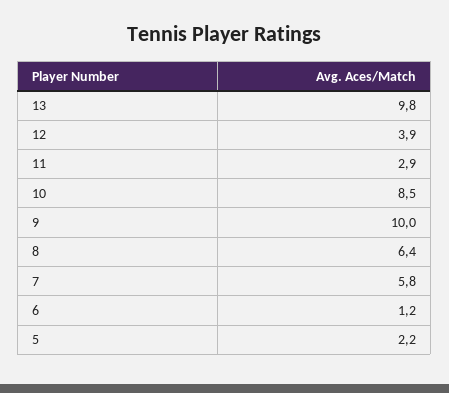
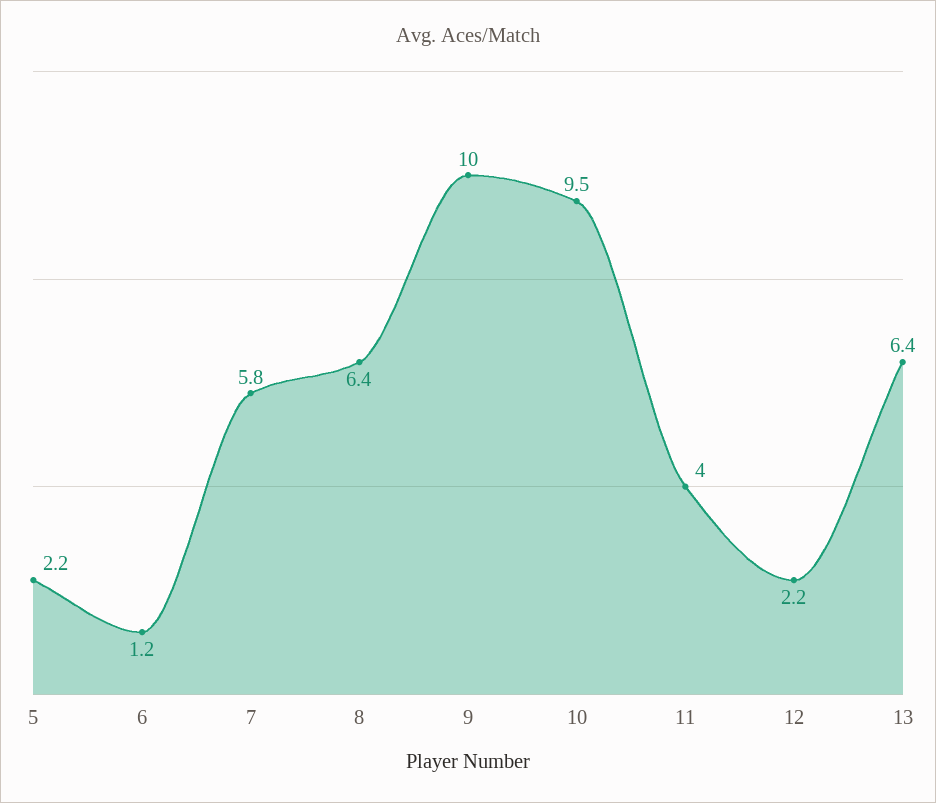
13: 9.8 -> 6.4
12: 3.9 -> 2.2
11: 2.9 -> 4
10: 8.5 -> 9.5

